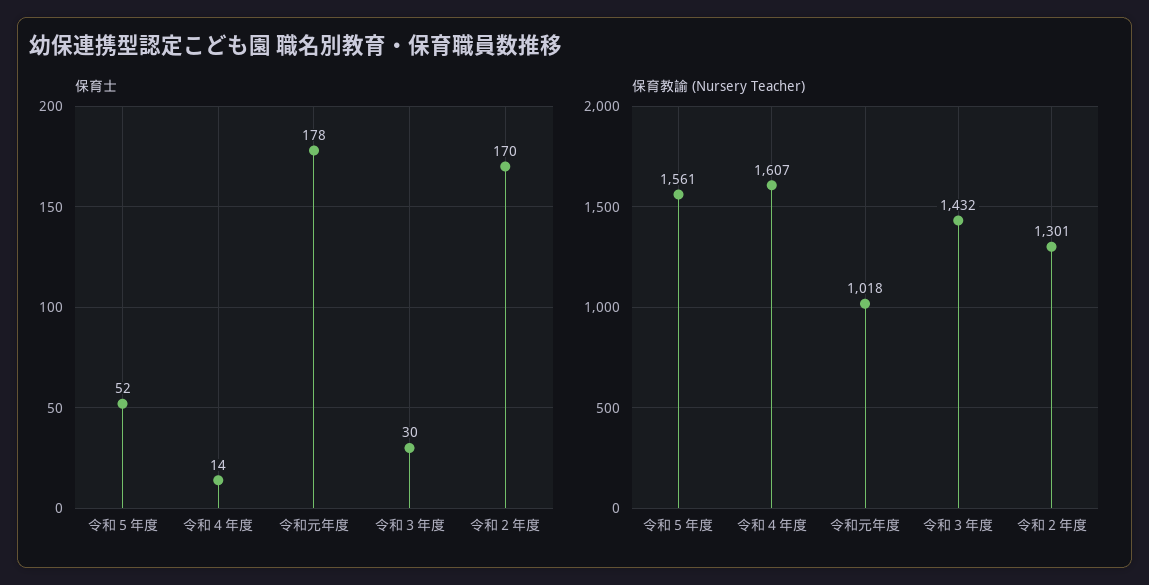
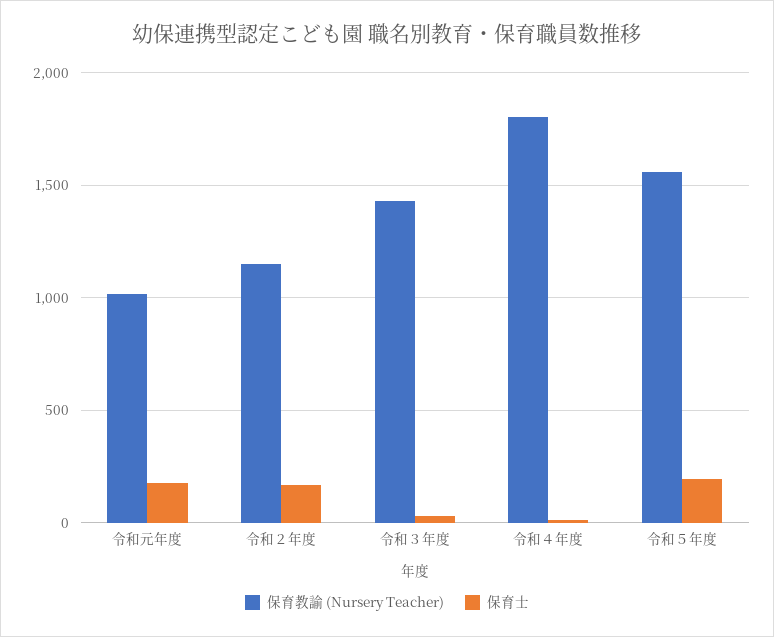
保育士, 令和５年度: 52 -> 200
保育教諭 (Nursery Teacher), 令和４年度: 1607 -> 1800
保育教諭 (Nursery Teacher), 令和２年度: 1301 -> 1150

